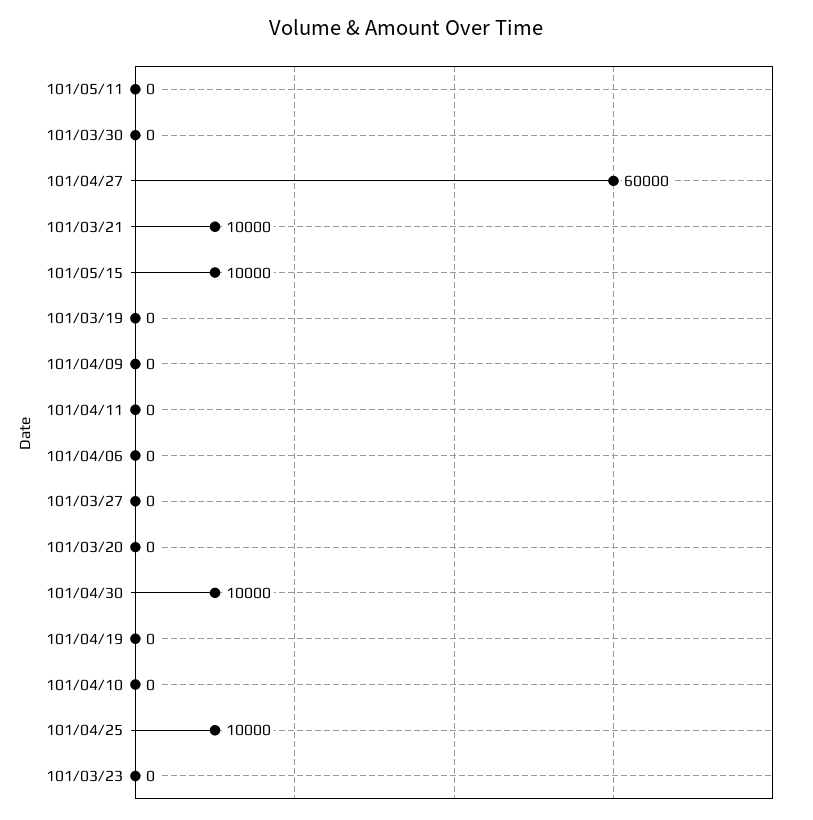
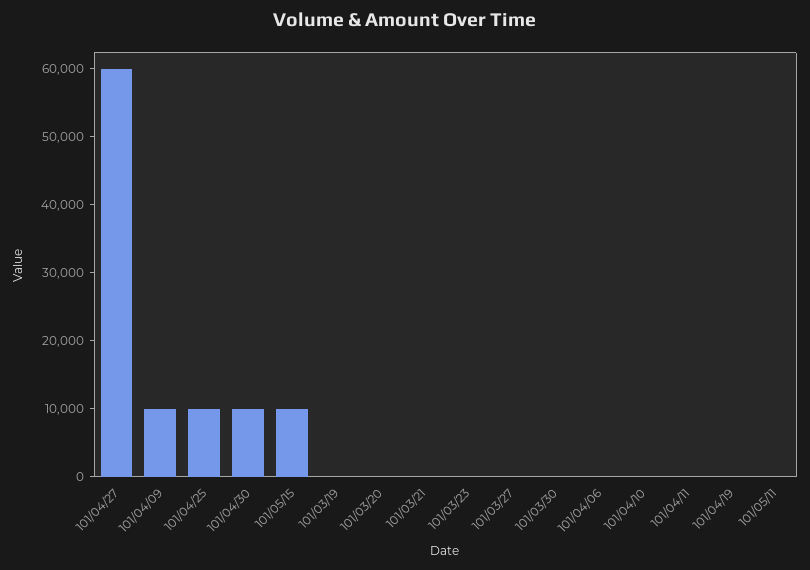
101/03/21: 10000 -> 0
101/04/09: 0 -> 10000

